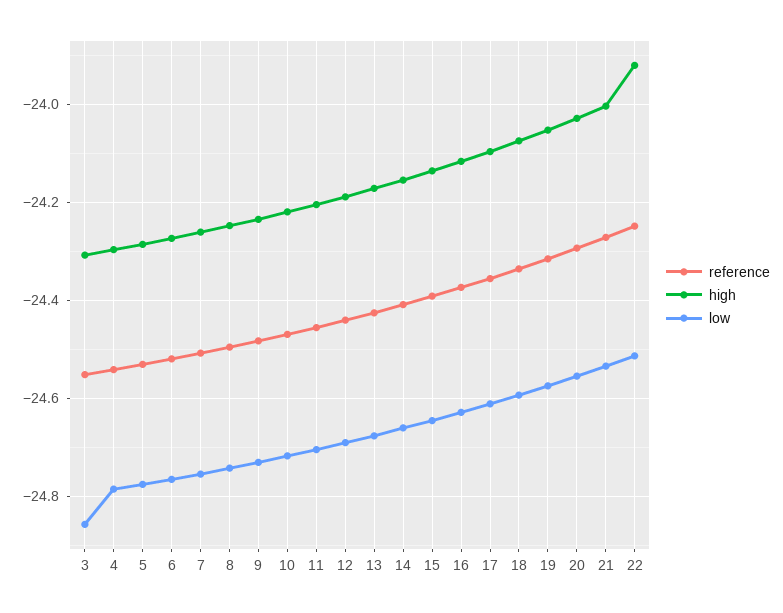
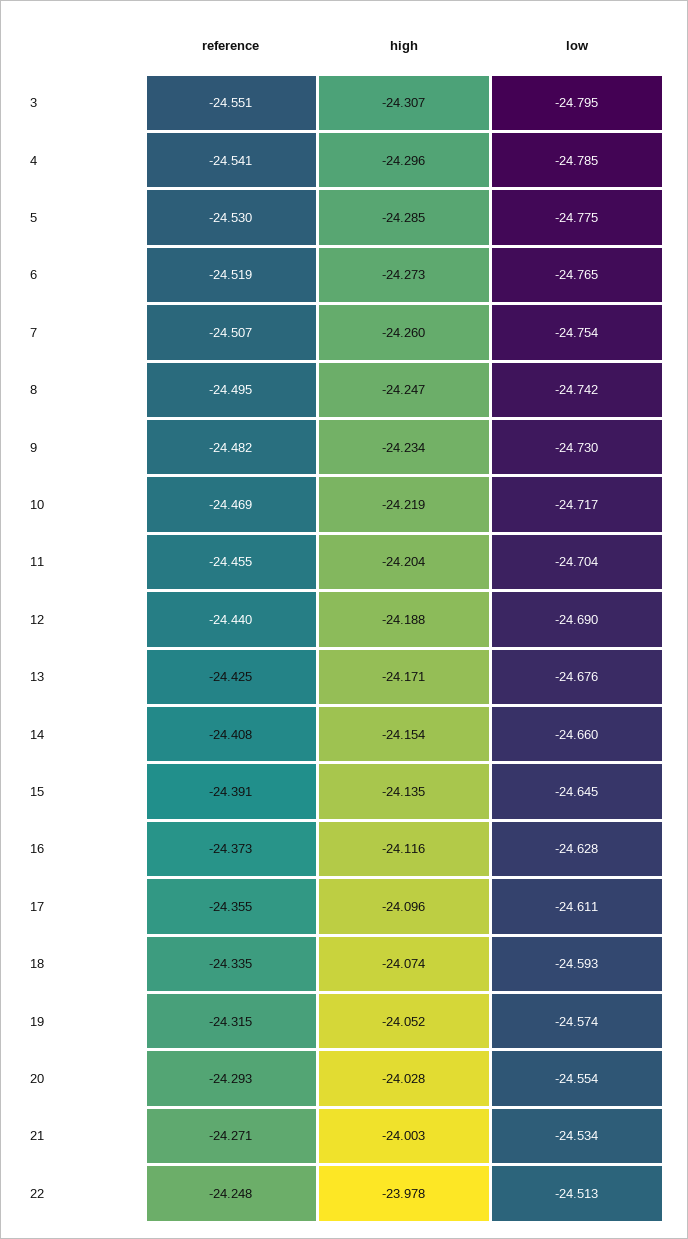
low, 3: -24.86 -> -24.795
high, 22: -23.92 -> -23.978

